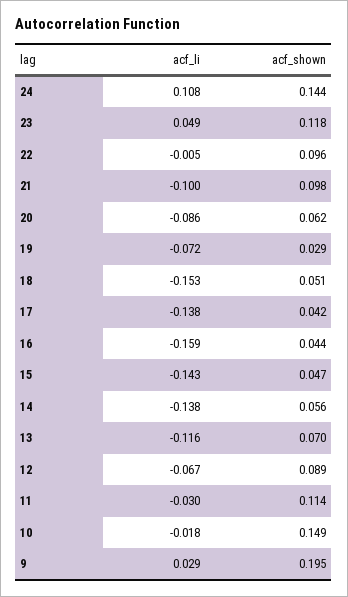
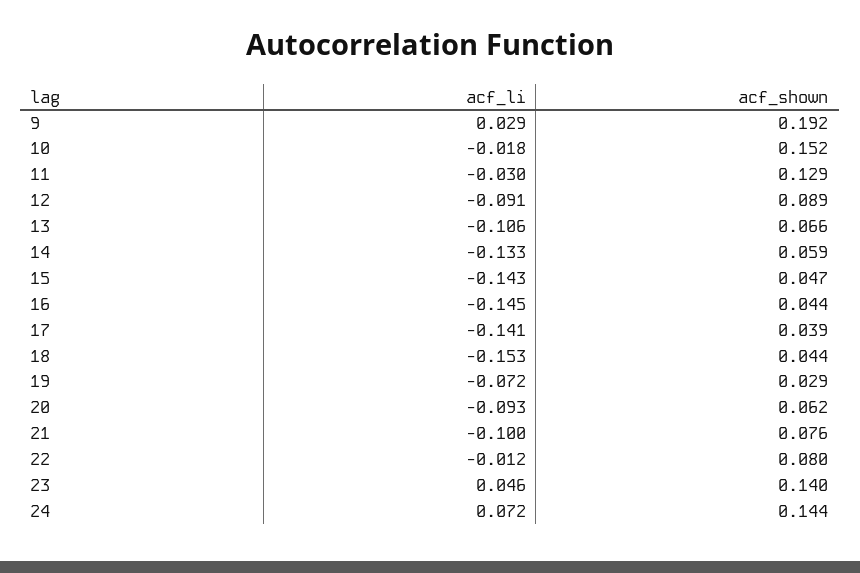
acf_li, 24: 0.108 -> 0.072
acf_li, 23: 0.049 -> 0.046
acf_shown, 23: 0.118 -> 0.14
acf_li, 22: -0.005 -> -0.012
acf_shown, 22: 0.096 -> 0.08
acf_shown, 21: 0.098 -> 0.076
acf_li, 20: -0.086 -> -0.093
acf_shown, 18: 0.051 -> 0.044
acf_li, 17: -0.138 -> -0.141
acf_shown, 17: 0.042 -> 0.039
acf_li, 16: -0.159 -> -0.145
acf_li, 14: -0.138 -> -0.133
acf_shown, 14: 0.056 -> 0.059
acf_li, 13: -0.116 -> -0.106
acf_shown, 13: 0.07 -> 0.066
acf_li, 12: -0.067 -> -0.091
acf_shown, 11: 0.114 -> 0.129
acf_shown, 10: 0.149 -> 0.152
acf_shown, 9: 0.195 -> 0.192

